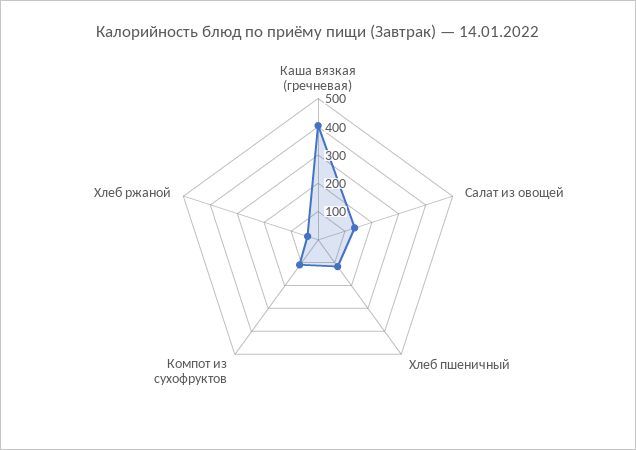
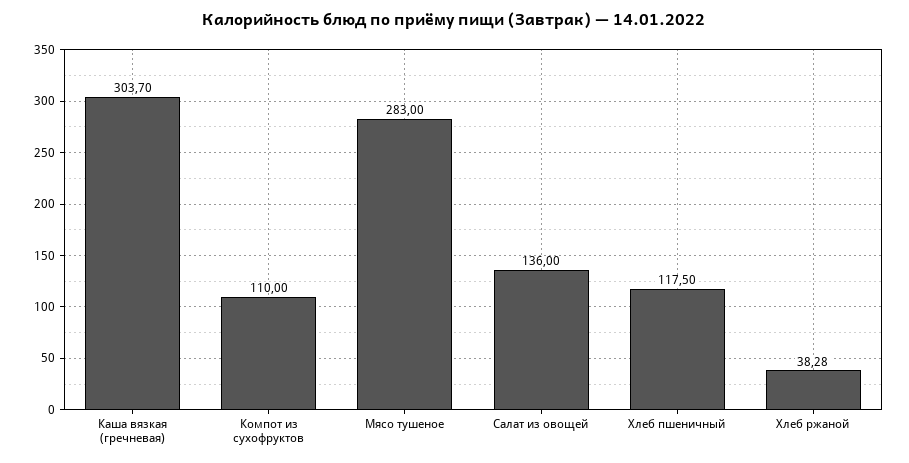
Каша вязкая (гречневая): 400 -> 303.7
Мясо тушеное: none -> 283

